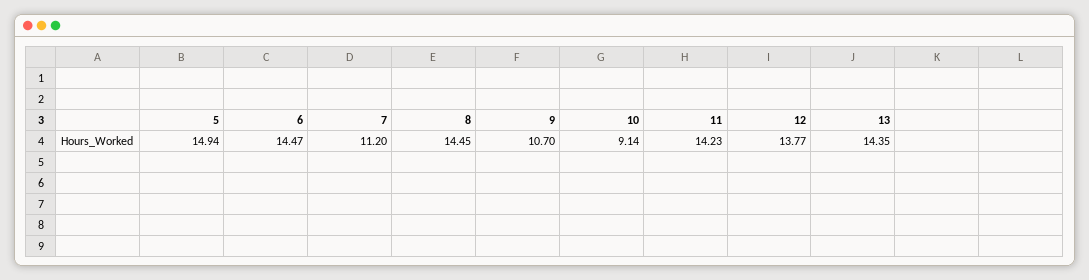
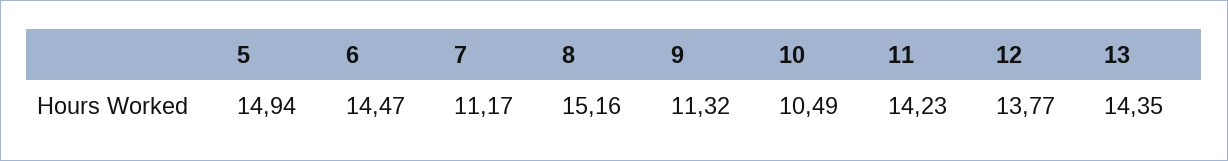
7: 11.2 -> 11.17
8: 14.45 -> 15.16
9: 10.7 -> 11.32
10: 9.14 -> 10.49

